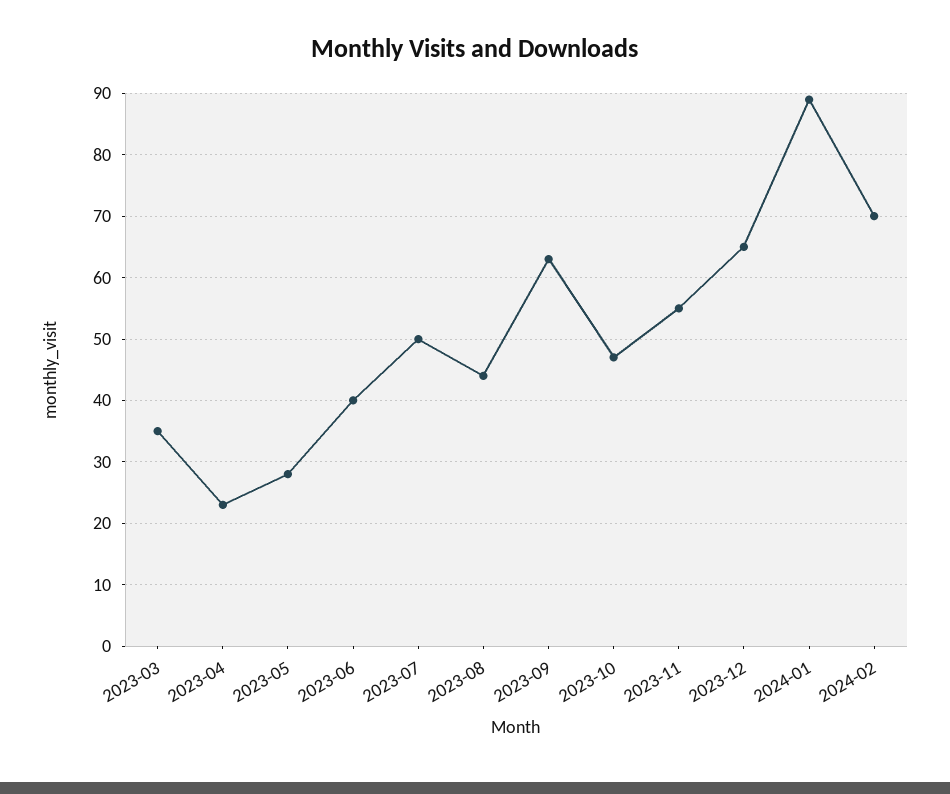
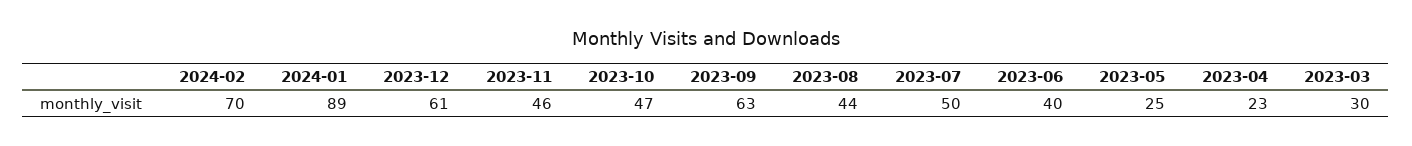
2023-03: 35 -> 30
2023-05: 28 -> 25
2023-11: 55 -> 46
2023-12: 65 -> 61

